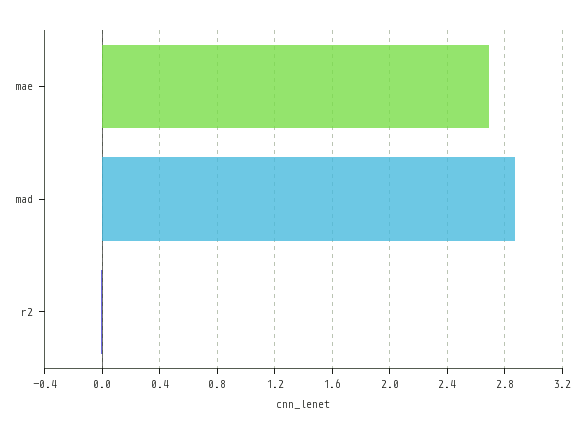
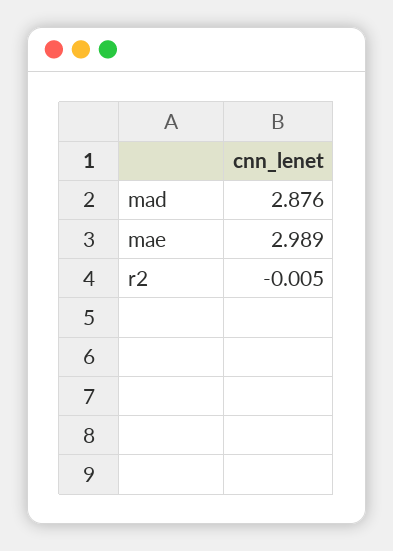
mae: 2.7 -> 2.989

